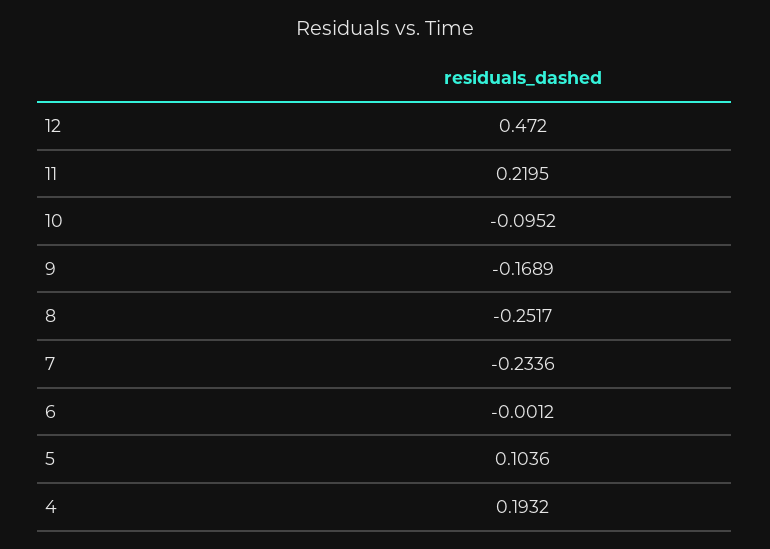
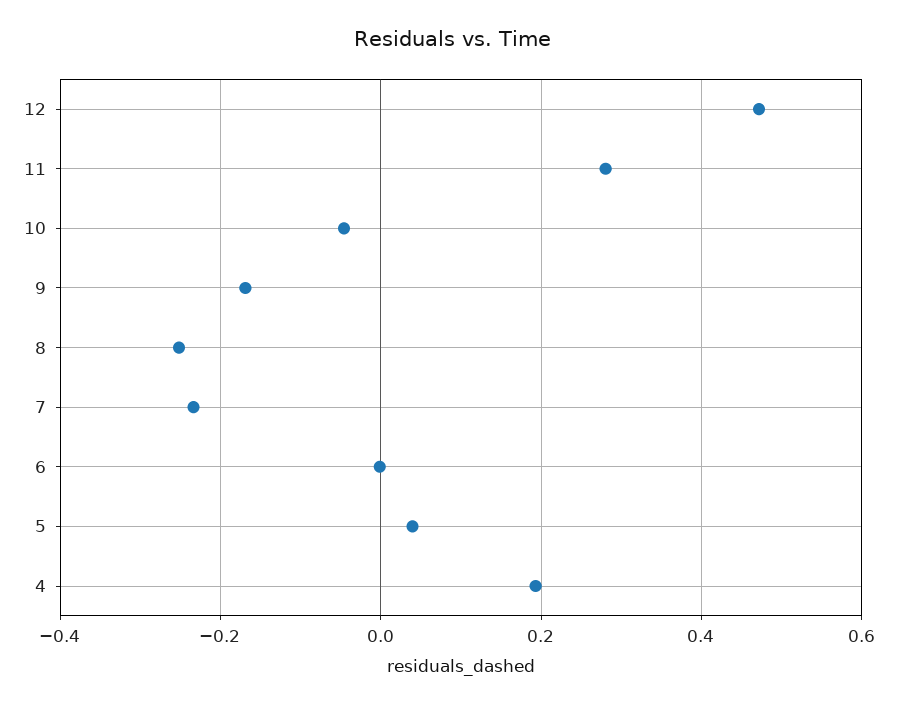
11: 0.2195 -> 0.28
10: -0.0952 -> -0.04
5: 0.1036 -> 0.04

